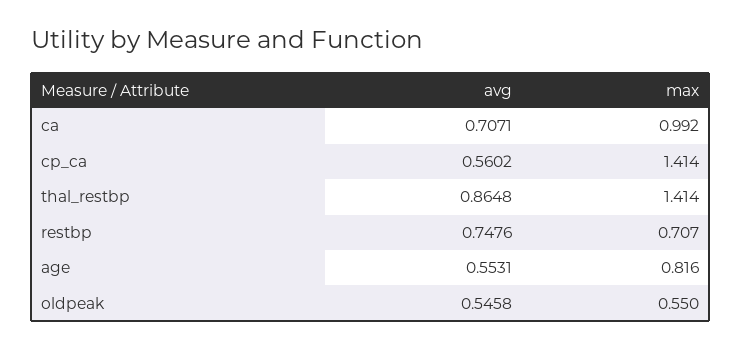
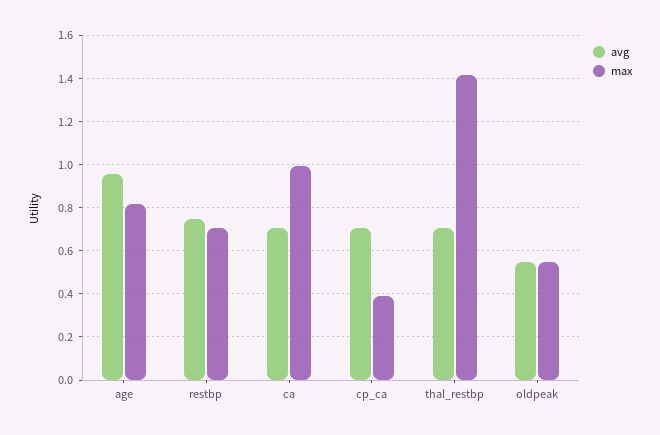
avg, cp_ca: 0.5602 -> 0.7
max, cp_ca: 1.414 -> 0.4
avg, thal_restbp: 0.8648 -> 0.7
avg, age: 0.5531 -> 0.95

